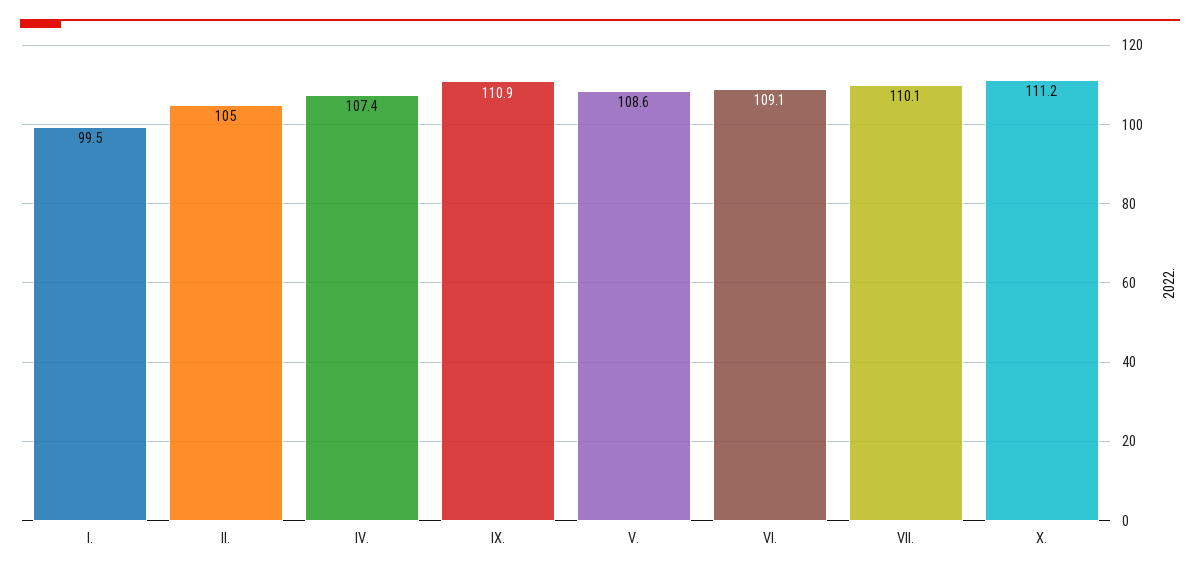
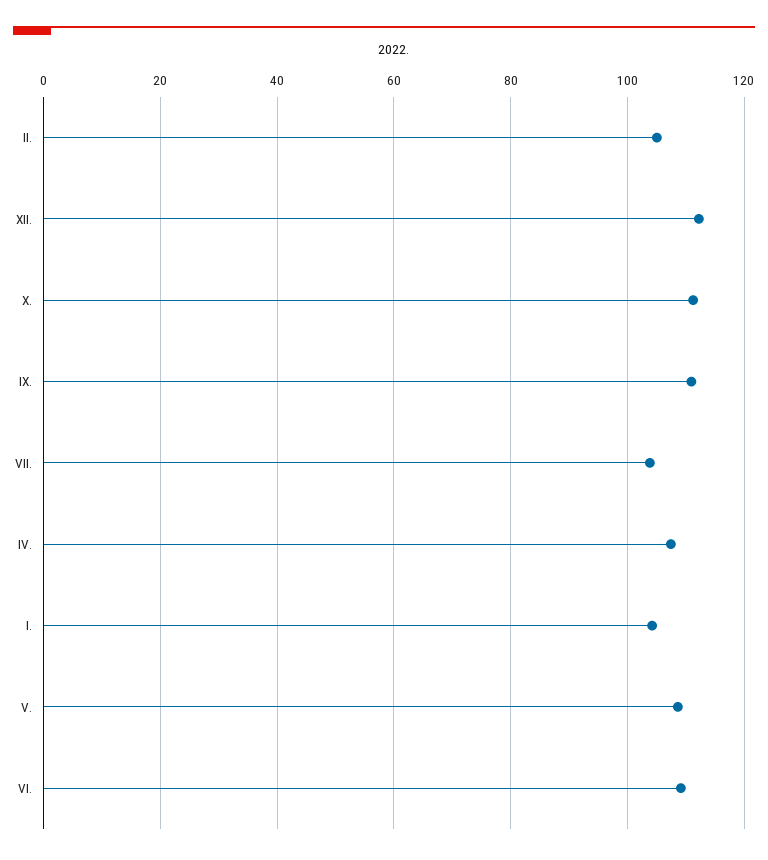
I.: 99.5 -> 104
VII.: 110.1 -> 104
XII.: none -> 112

